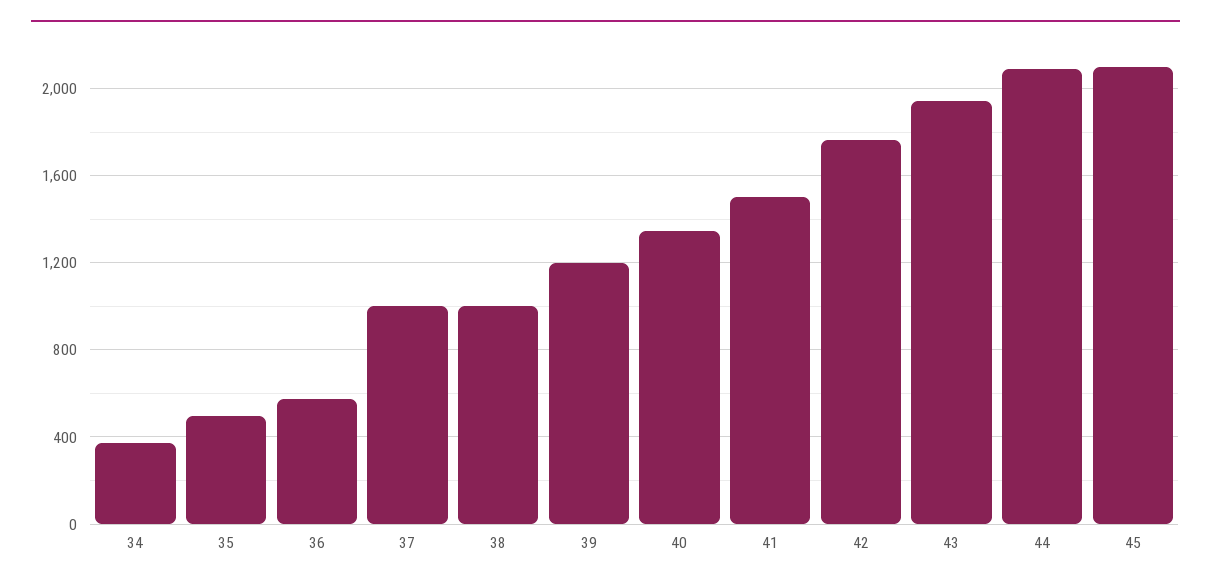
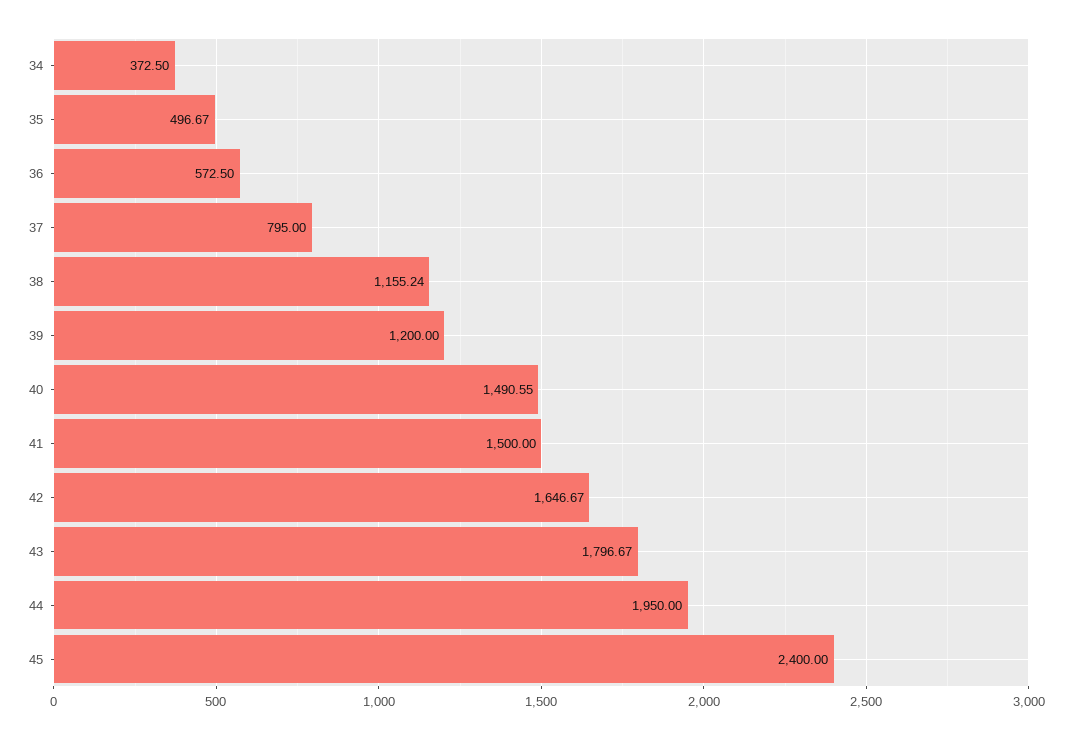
37: 1000 -> 795
38: 1000 -> 1155.24
40: 1350 -> 1490.55
42: 1750 -> 1646.67
43: 1950 -> 1796.67
44: 2100 -> 1950
45: 2100 -> 2400

